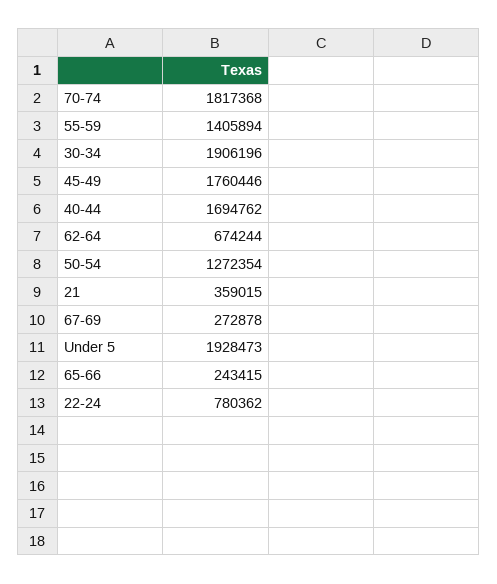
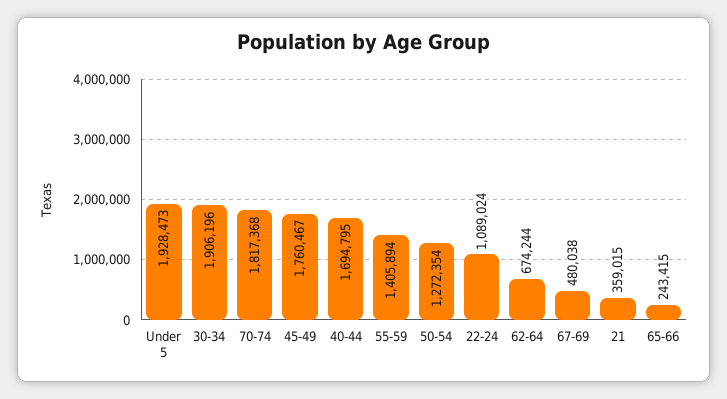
45-49: 1760446 -> 1760467
40-44: 1694762 -> 1694795
67-69: 272878 -> 480038
22-24: 780362 -> 1089024

